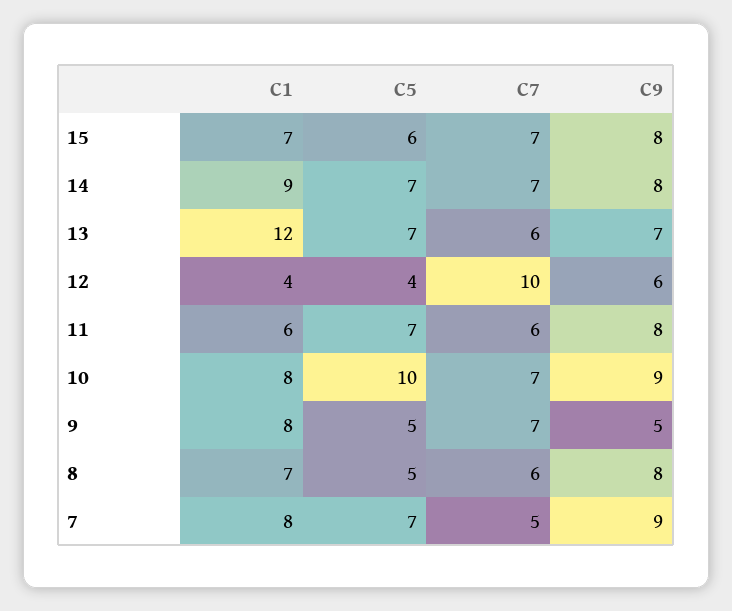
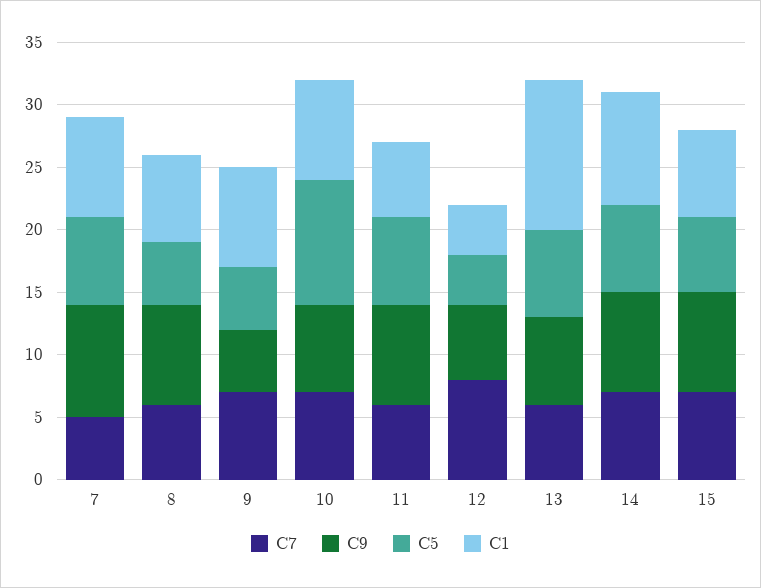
C7, 12: 10 -> 8
C9, 10: 9 -> 7

